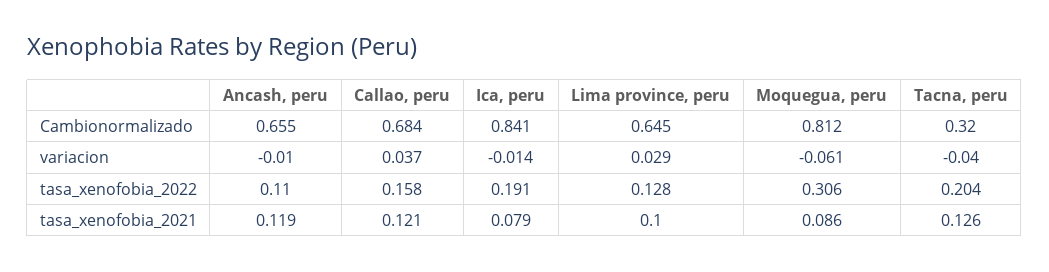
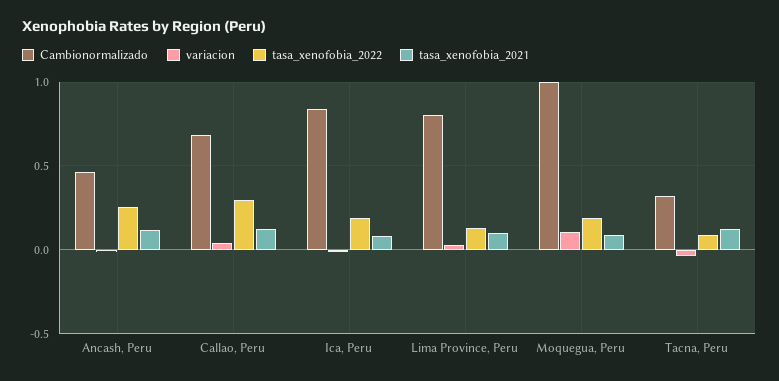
Cambionormalizado, Ancash, peru: 0.655 -> 0.45
Cambionormalizado, Lima province, peru: 0.645 -> 0.8
Cambionormalizado, Moquegua, peru: 0.812 -> 1
variacion, Moquegua, peru: -0.061 -> 0.1
tasa_xenofobia_2022, Ancash, peru: 0.11 -> 0.25
tasa_xenofobia_2022, Callao, peru: 0.158 -> 0.3
tasa_xenofobia_2022, Moquegua, peru: 0.306 -> 0.2
tasa_xenofobia_2022, Tacna, peru: 0.204 -> 0.1

